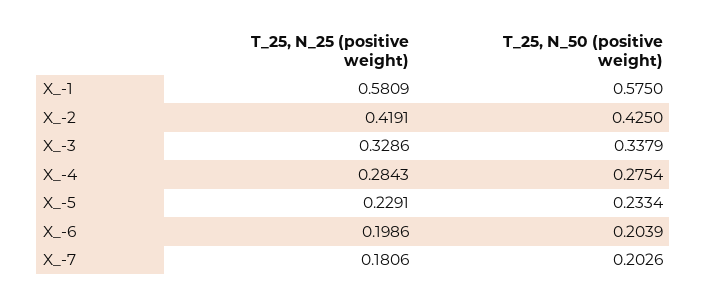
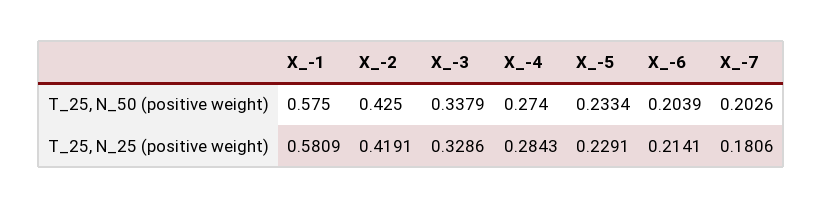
T_25, N_50 (positive weight), X_-4: 0.2754 -> 0.274
T_25, N_25 (positive weight), X_-6: 0.1986 -> 0.2141

